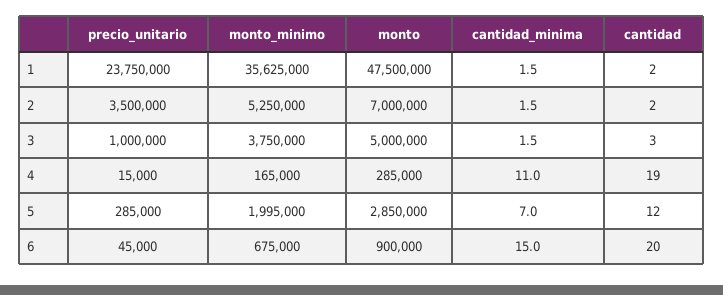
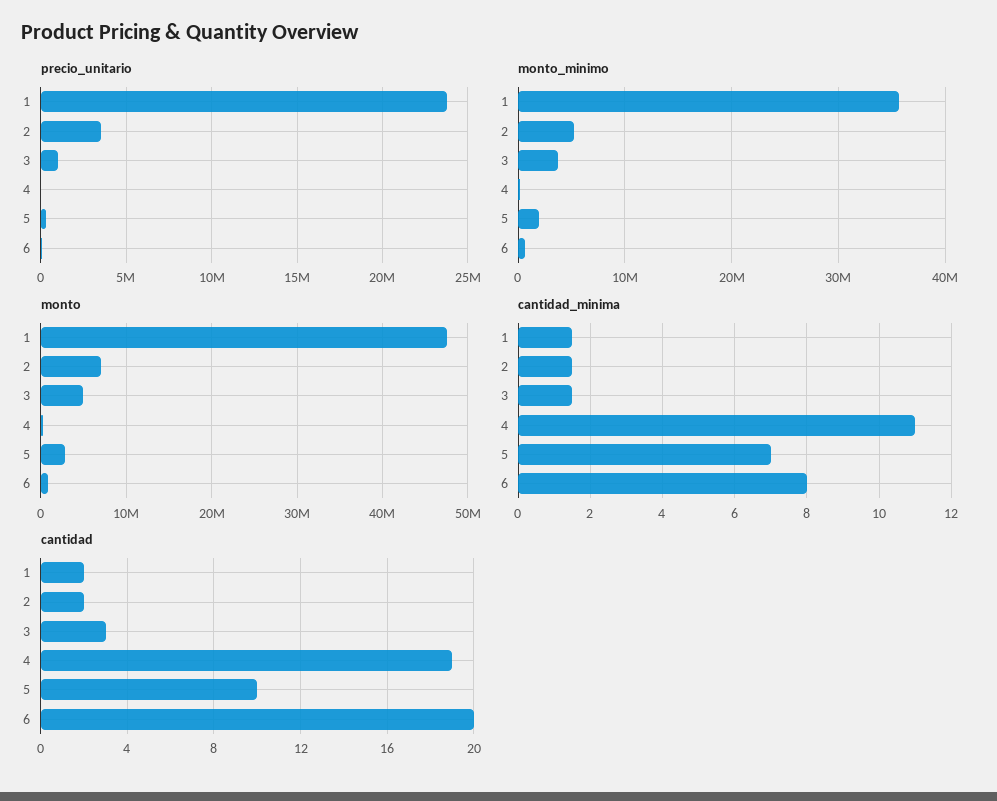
cantidad, 5: 12 -> 10
cantidad_minima, 6: 15 -> 8

